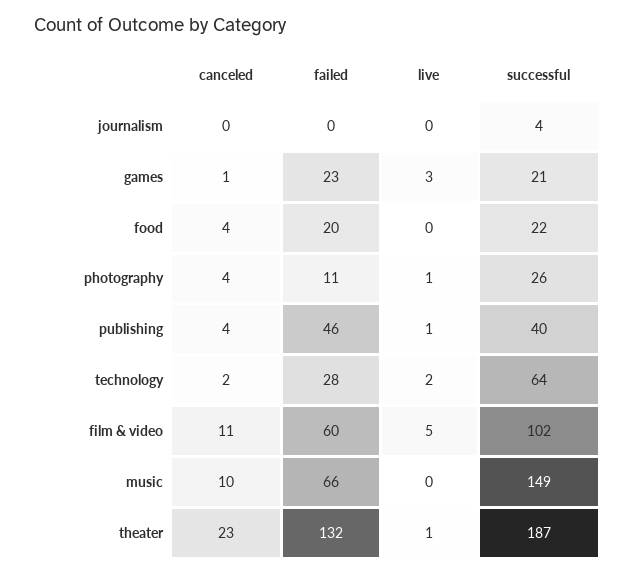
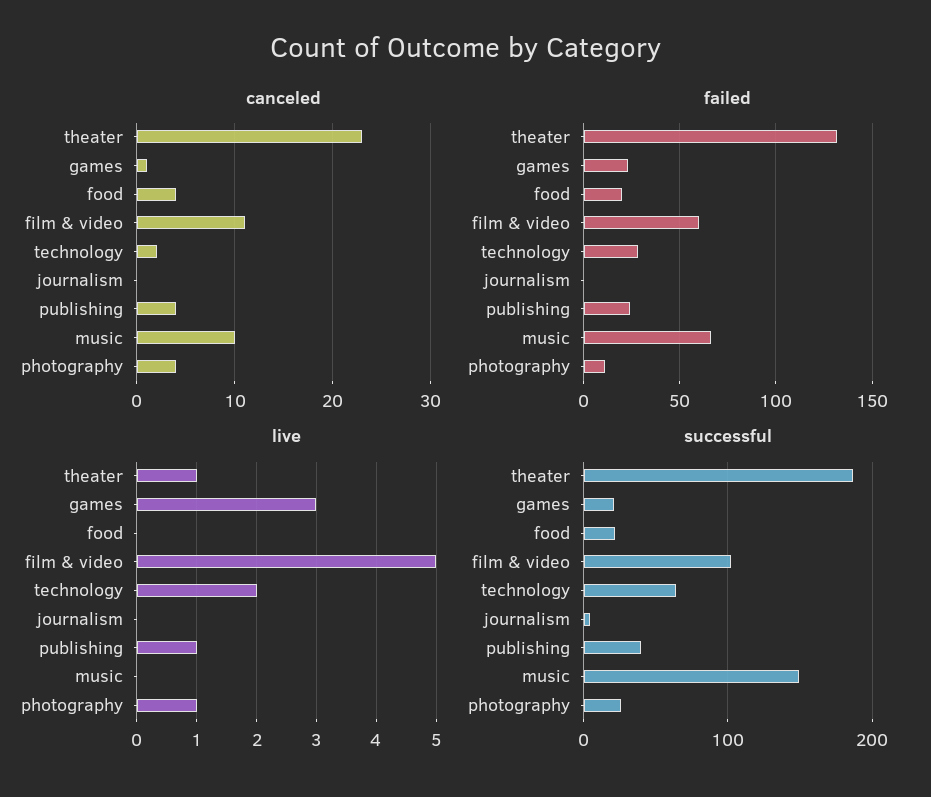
failed, publishing: 46 -> 25

